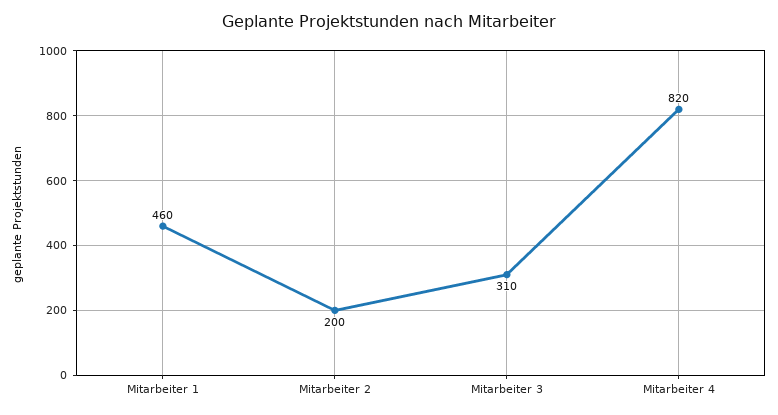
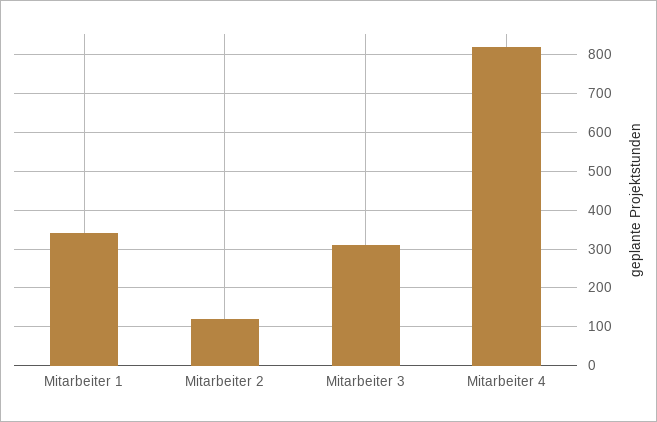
Mitarbeiter 1: 460 -> 340
Mitarbeiter 2: 200 -> 120

